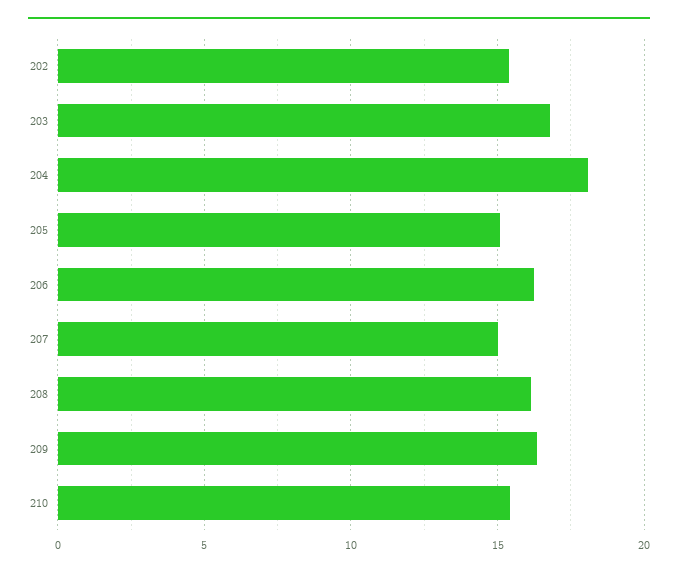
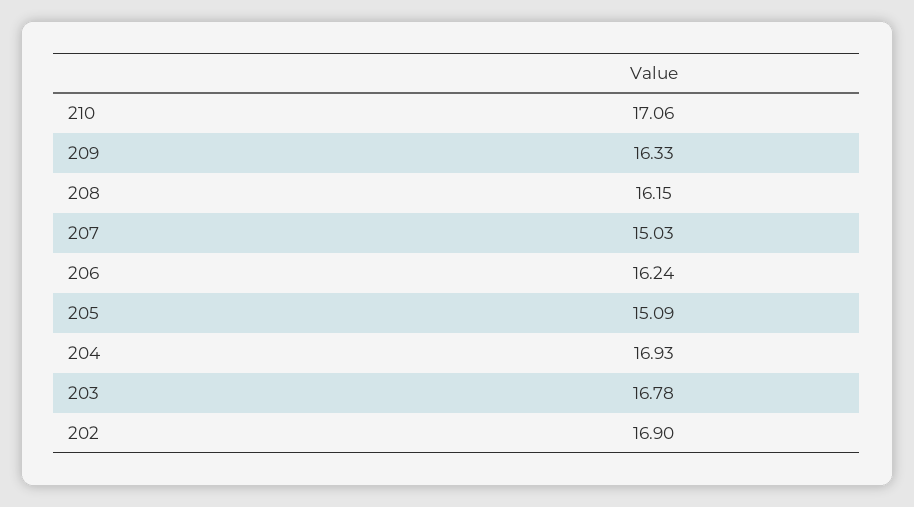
202: 15.5 -> 16.9
204: 18 -> 16.93
210: 15.5 -> 17.06

